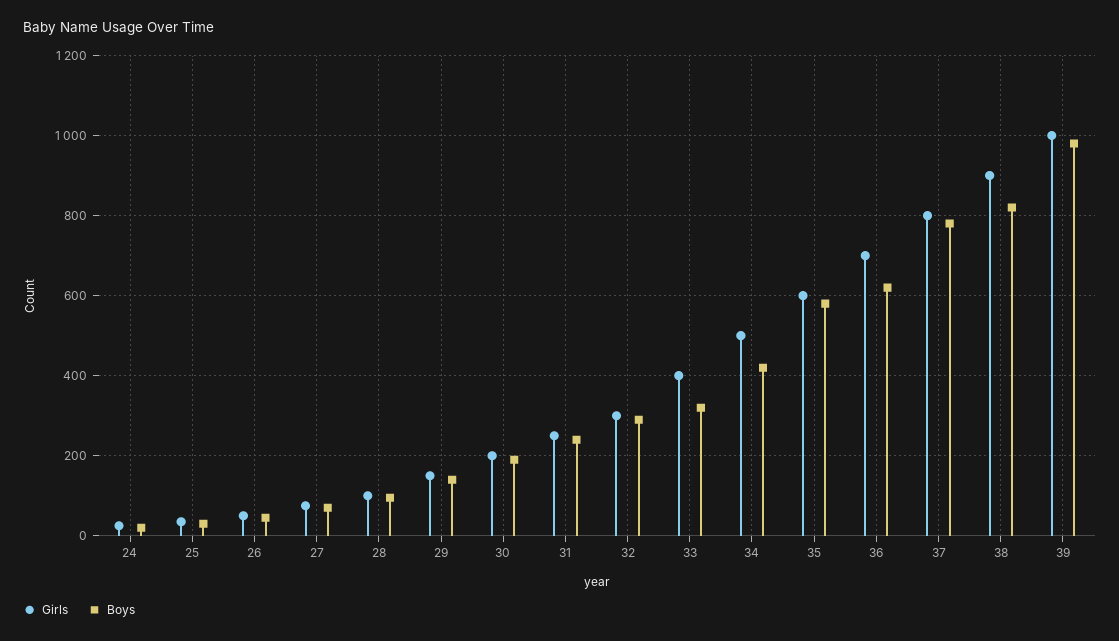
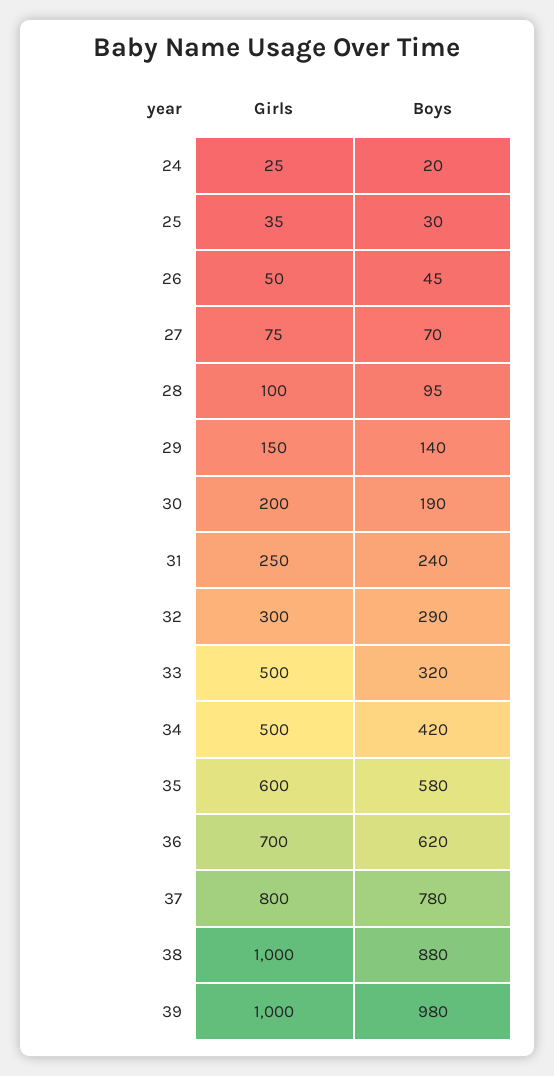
Girls, 33: 400 -> 500
Girls, 38: 900 -> 1000
Boys, 38: 820 -> 880

